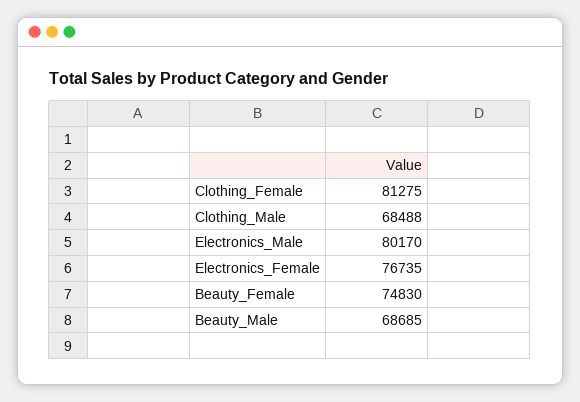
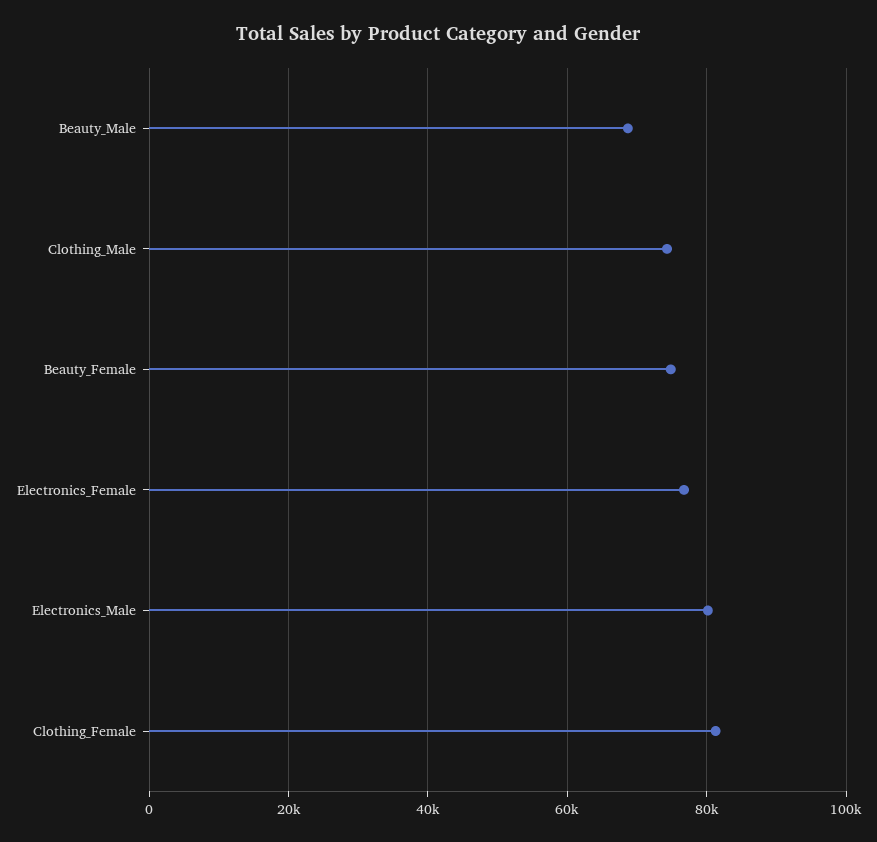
Clothing_Male: 68488 -> 74000

